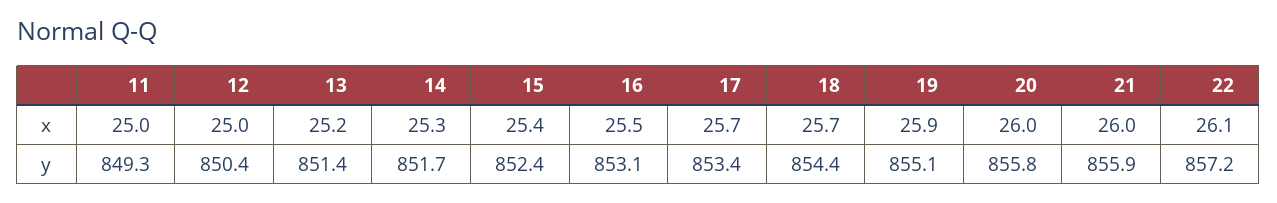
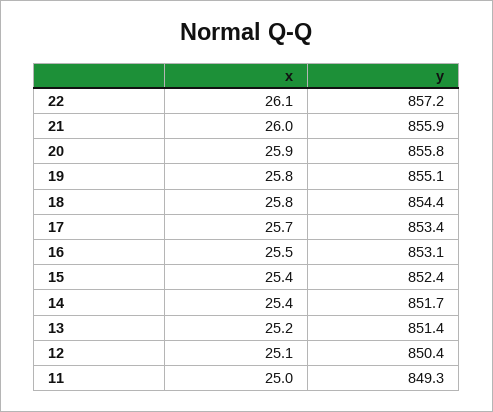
12, x: 25 -> 25.1
14, x: 25.3 -> 25.4
18, x: 25.7 -> 25.8
19, x: 25.9 -> 25.8
20, x: 26 -> 25.9

